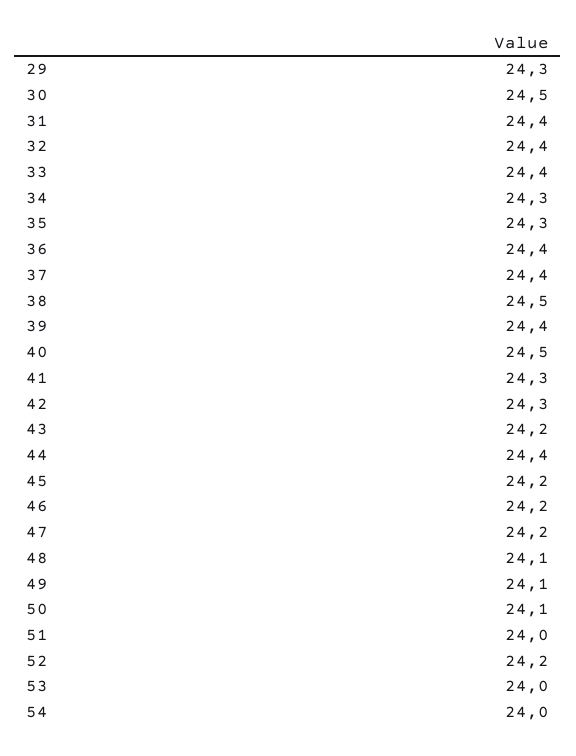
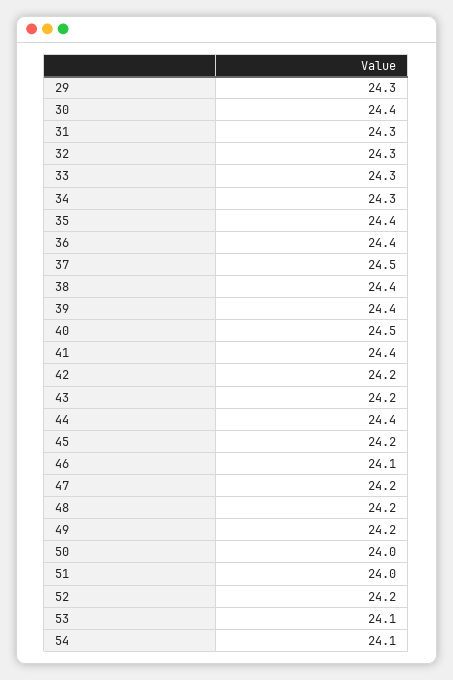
30: 24.5 -> 24.4
31: 24.4 -> 24.3
32: 24.4 -> 24.3
33: 24.4 -> 24.3
35: 24.3 -> 24.4
37: 24.4 -> 24.5
38: 24.5 -> 24.4
41: 24.3 -> 24.4
42: 24.3 -> 24.2
46: 24.2 -> 24.1
48: 24.1 -> 24.2
49: 24.1 -> 24.2
50: 24.1 -> 24
53: 24 -> 24.1
54: 24 -> 24.1

